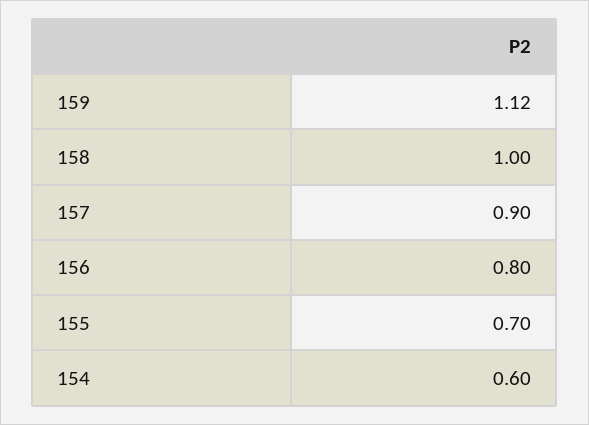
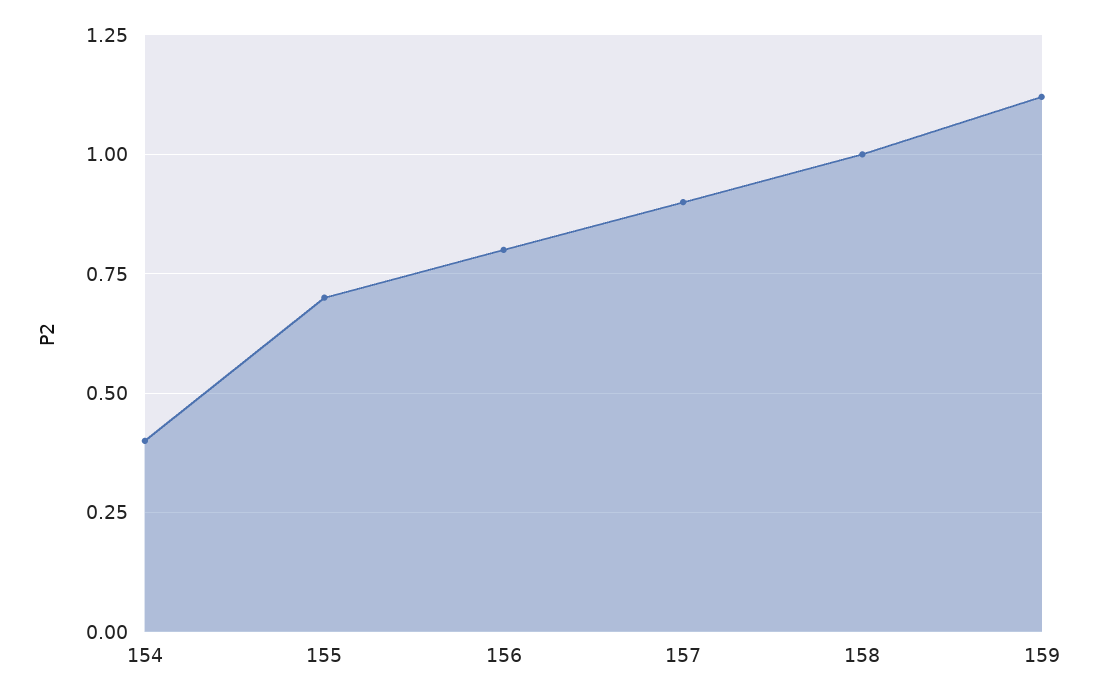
154: 0.6 -> 0.4

